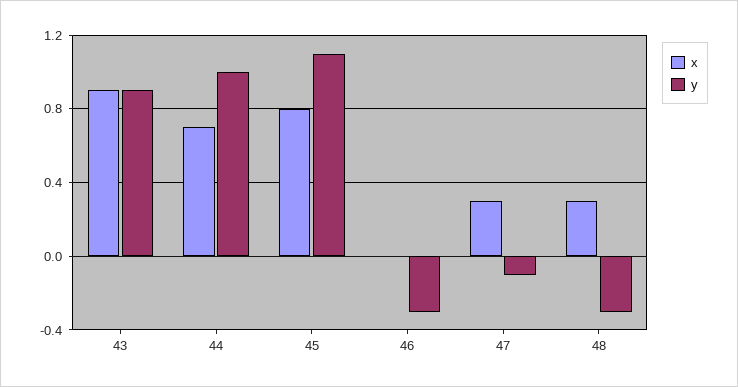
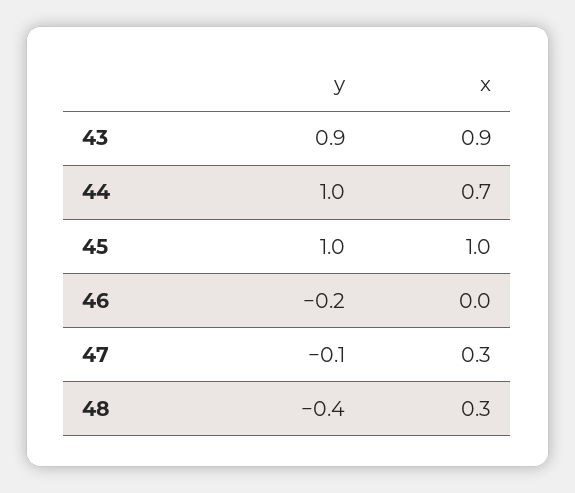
x, 45: 0.8 -> 1
y, 45: 1.1 -> 1
y, 46: -0.3 -> -0.2
y, 48: -0.3 -> -0.4

